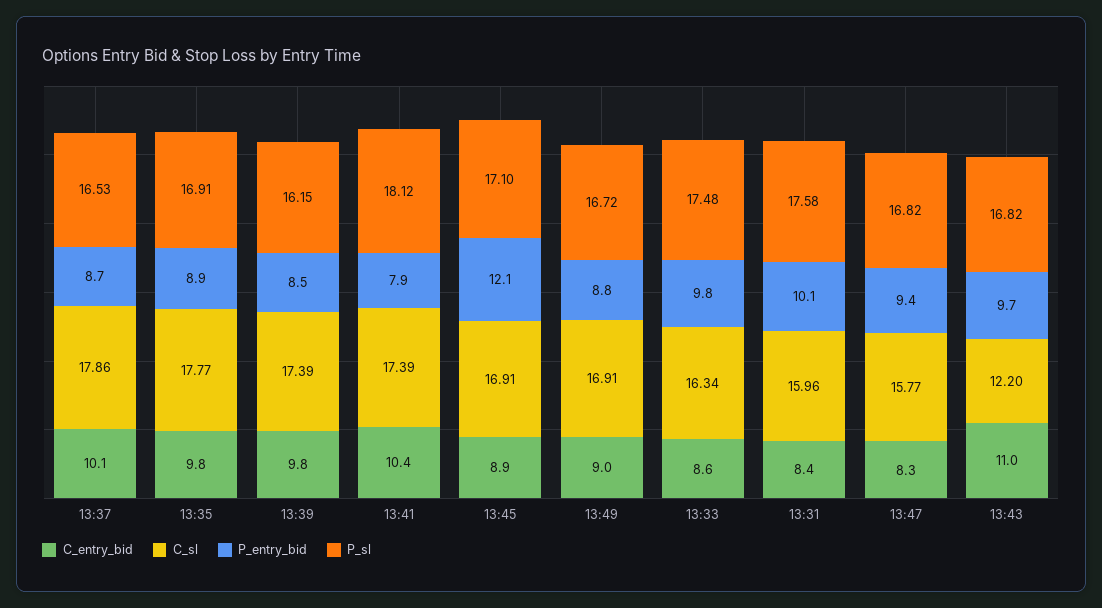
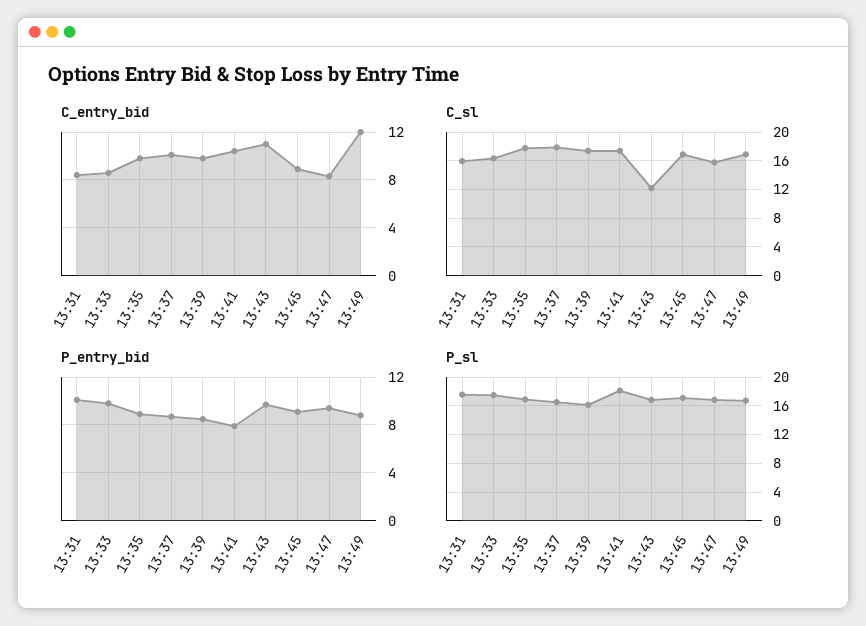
P_entry_bid, 13:45: 12.1 -> 9
C_entry_bid, 13:49: 9 -> 12

